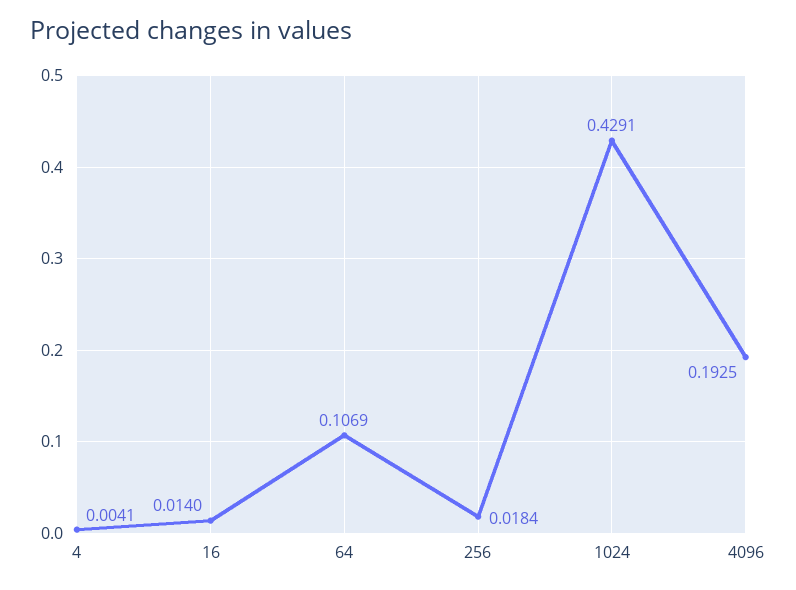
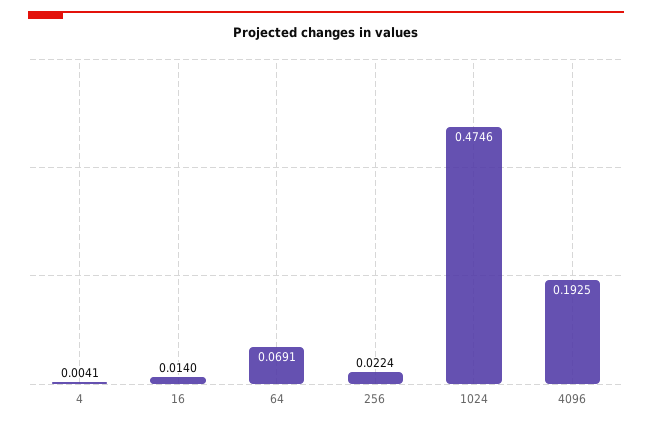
64: 0.1069 -> 0.0691
256: 0.0184 -> 0.0224
1024: 0.4291 -> 0.4746

